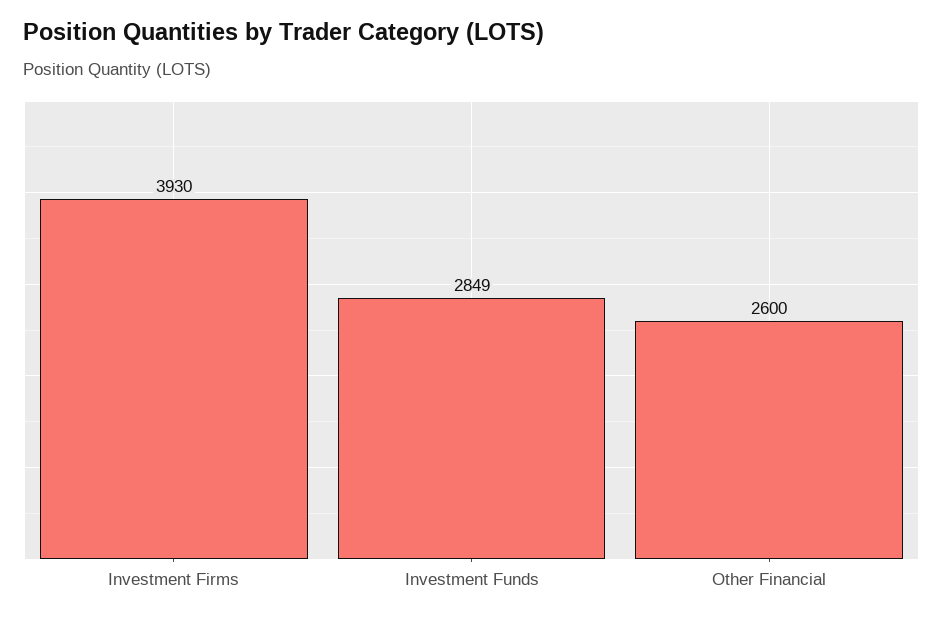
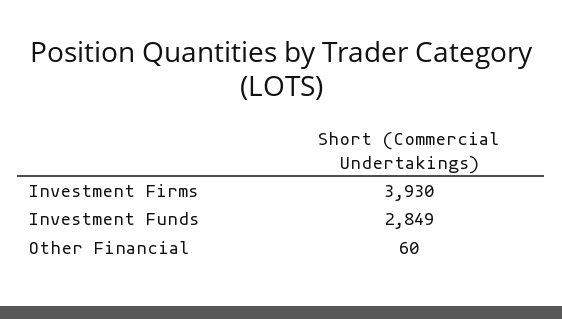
Other Financial: 2600 -> 60

